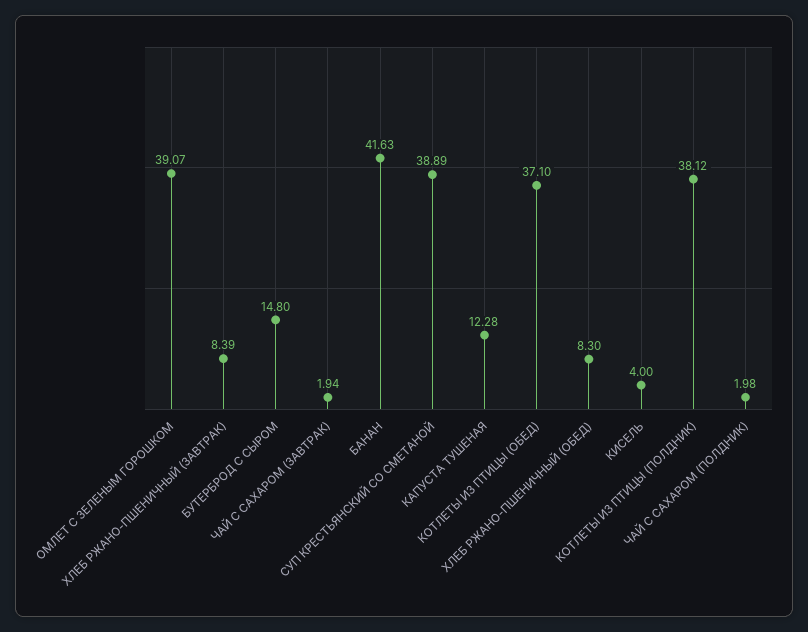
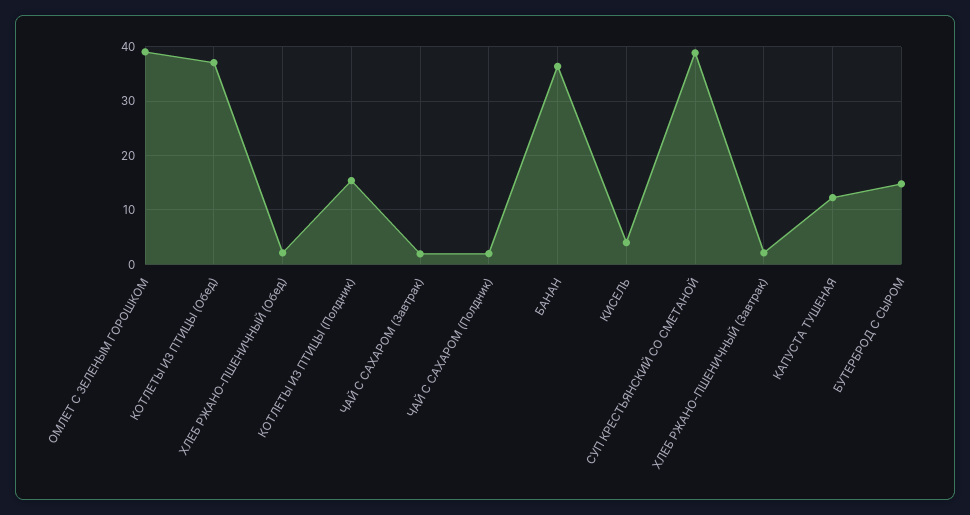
ХЛЕБ РЖАНО-ПШЕНИЧНЫЙ (ЗАВТРАК): 8.39 -> 2
БАНАН: 41.63 -> 36
ХЛЕБ РЖАНО-ПШЕНИЧНЫЙ (ОБЕД): 8.3 -> 2
КОТЛЕТЫ ИЗ ПТИЦЫ (ПОЛДНИК): 38.12 -> 16

